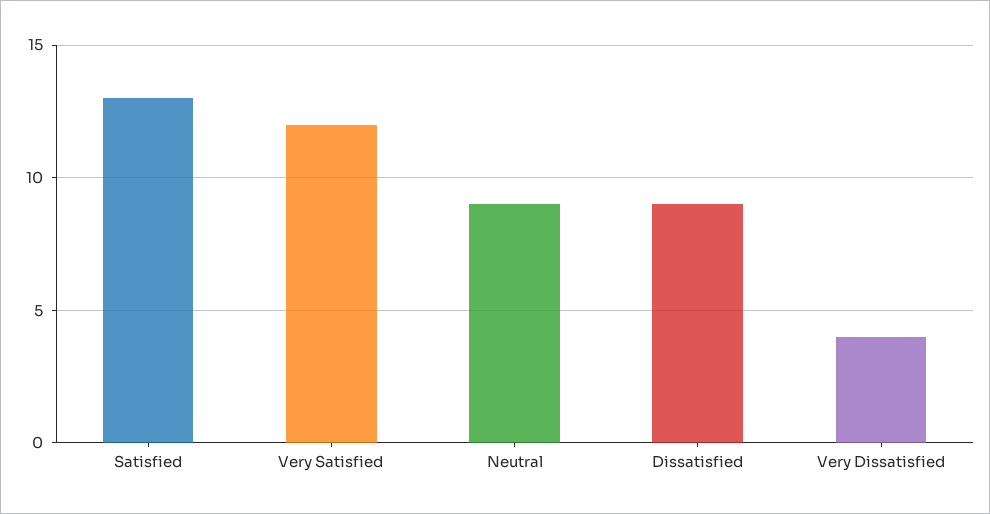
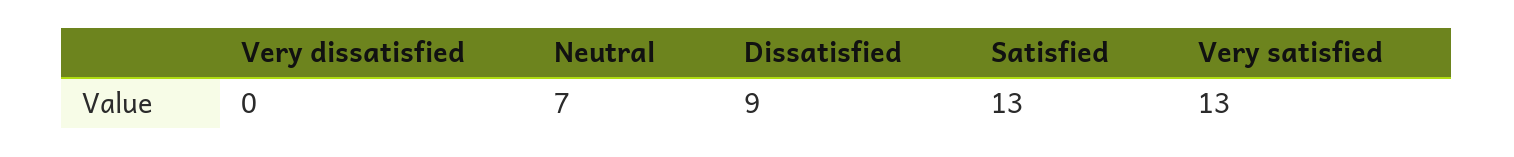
Very Satisfied: 12 -> 13
Neutral: 9 -> 7
Very Dissatisfied: 4 -> 0

